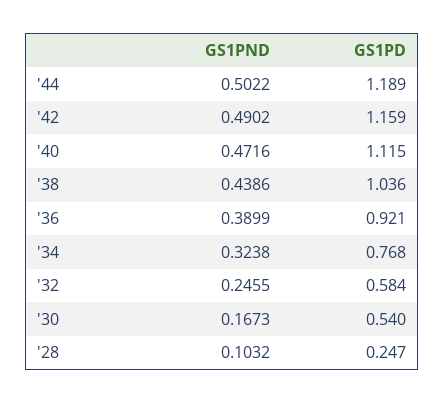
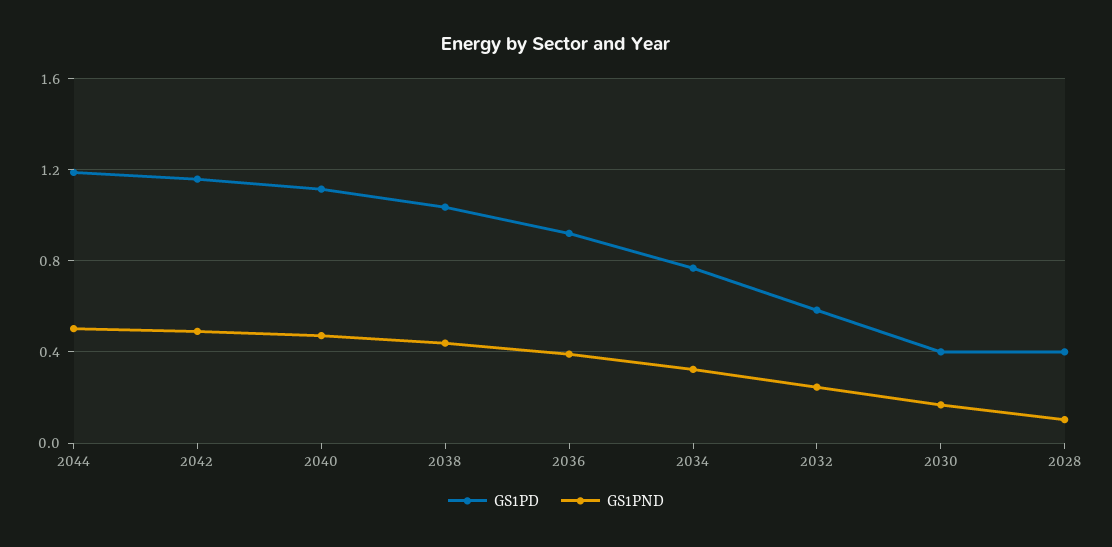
GS1PD, '30: 0.54 -> 0.4
GS1PD, '28: 0.247 -> 0.4

